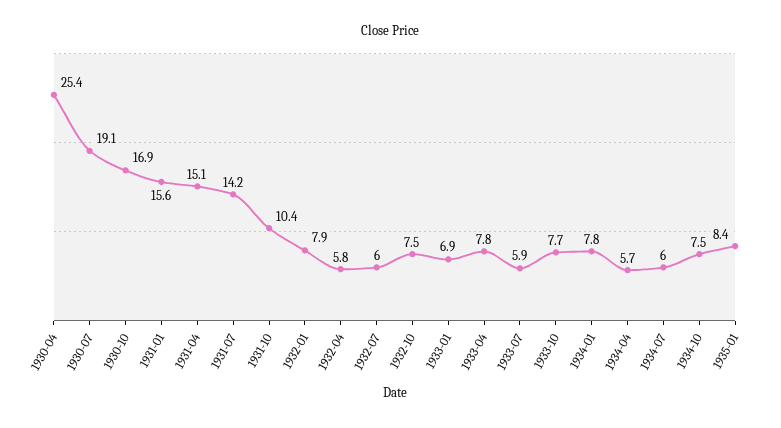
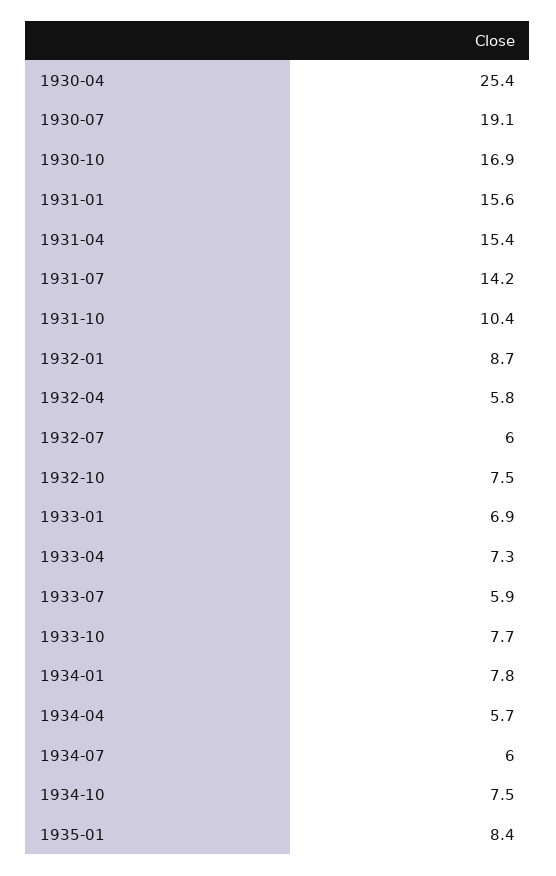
1931-04: 15.1 -> 15.4
1932-01: 7.9 -> 8.7
1933-04: 7.8 -> 7.3

